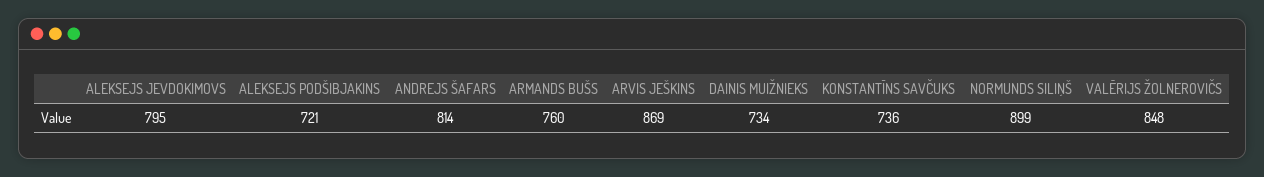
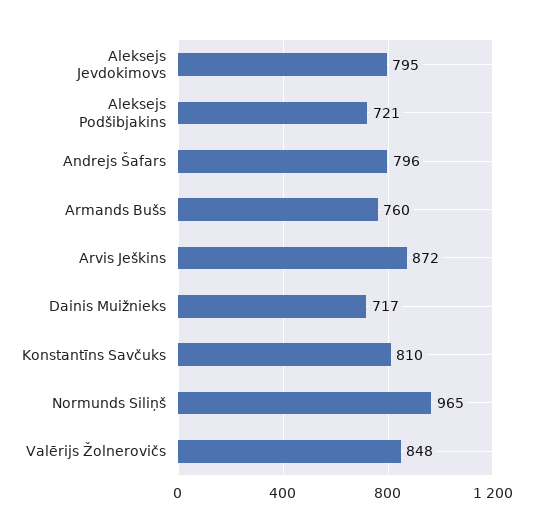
ANDREJS ŠAFARS: 814 -> 796
ARVIS JEŠKINS: 869 -> 872
DAINIS MUIŽNIEKS: 734 -> 717
KONSTANTĪNS SAVČUKS: 736 -> 810
NORMUNDS SILIŅŠ: 899 -> 965

